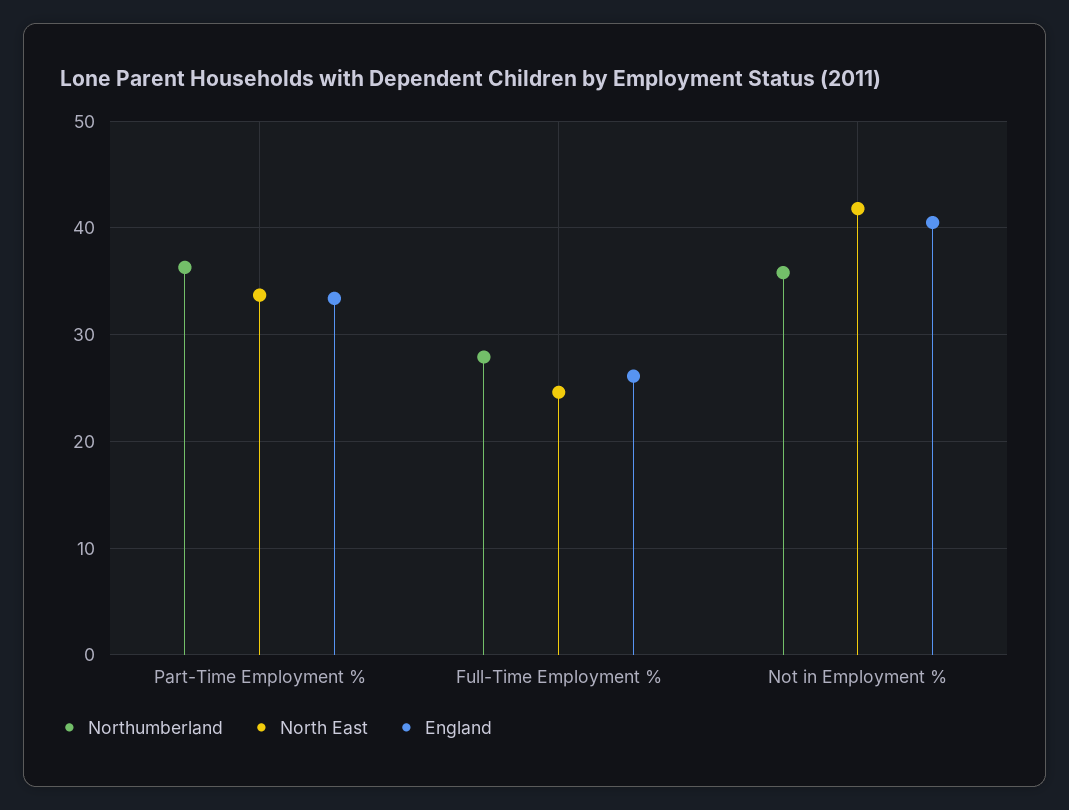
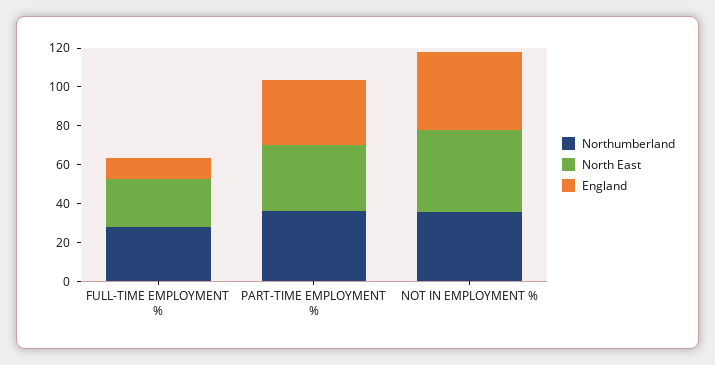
England, Full-Time Employment %: 26 -> 10

